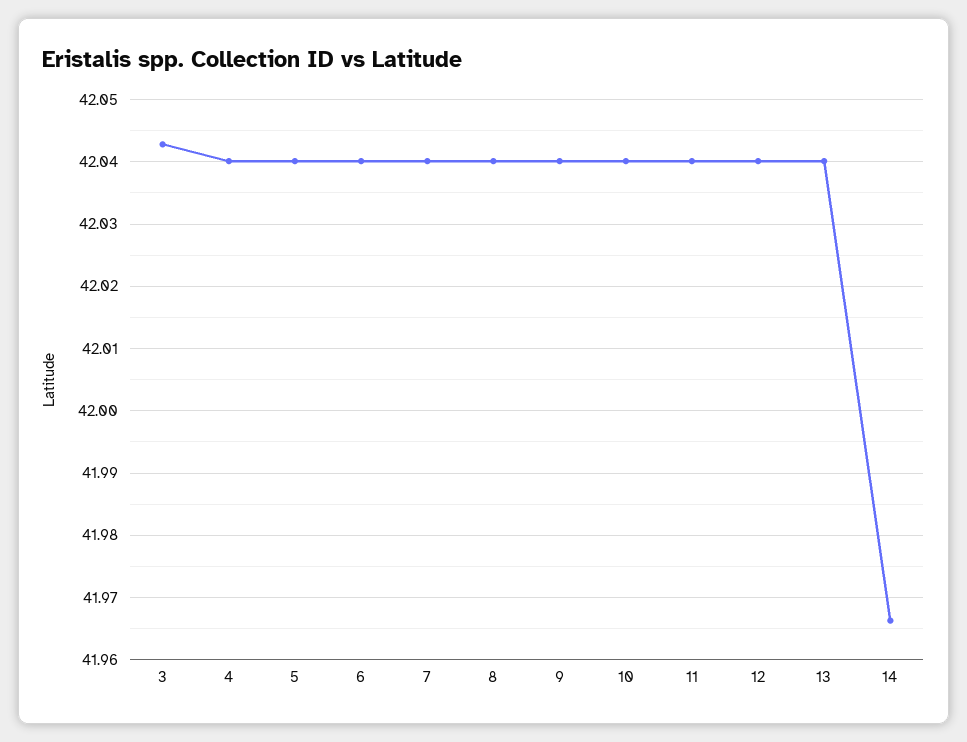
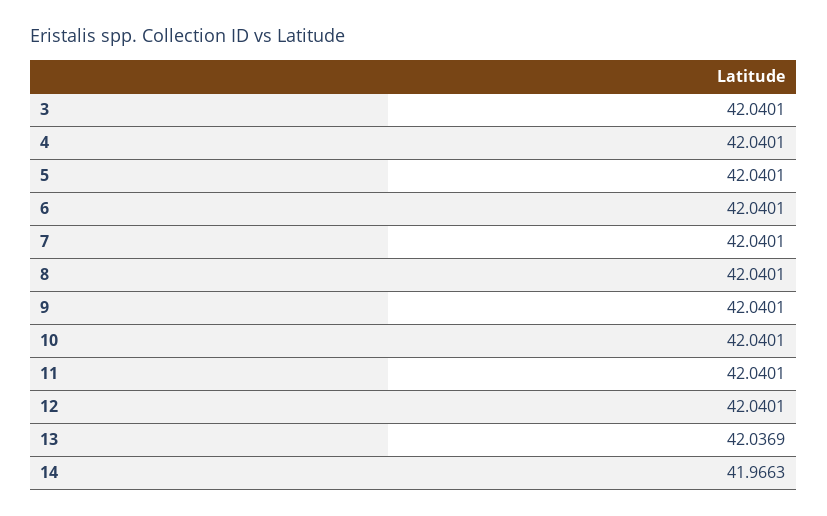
3: 42.043 -> 42.0401
13: 42.04 -> 42.0369

